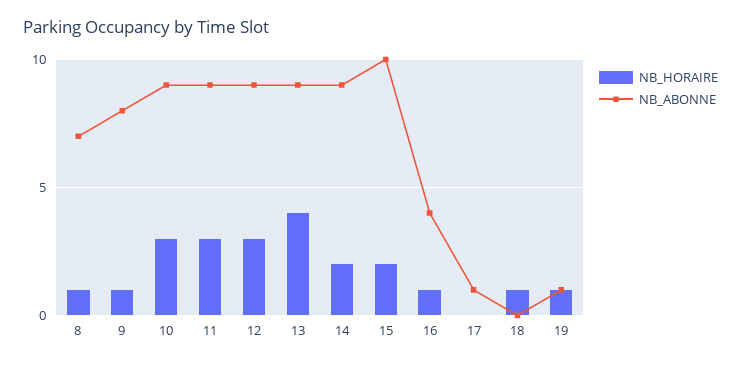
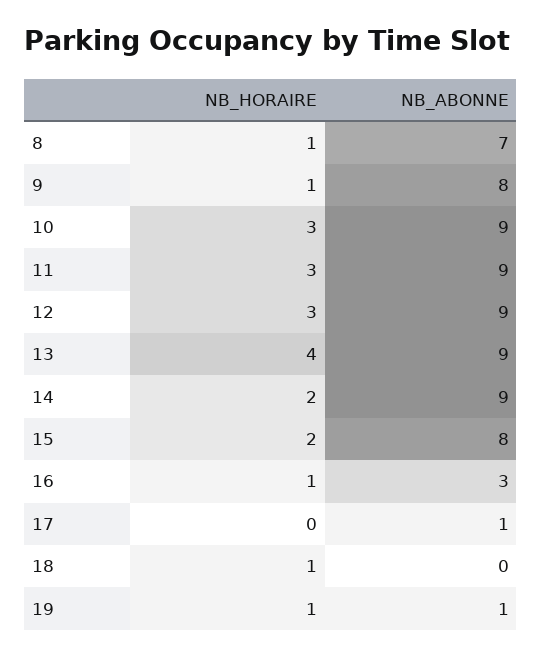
NB_ABONNE, 15: 10 -> 8
NB_ABONNE, 16: 4 -> 3

